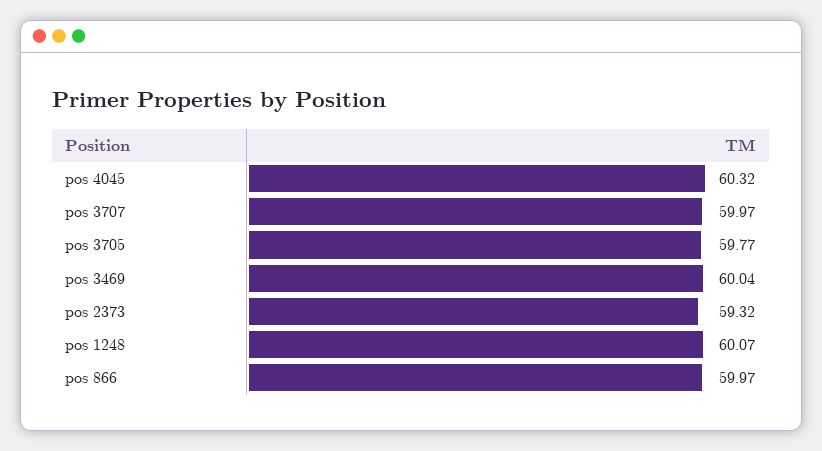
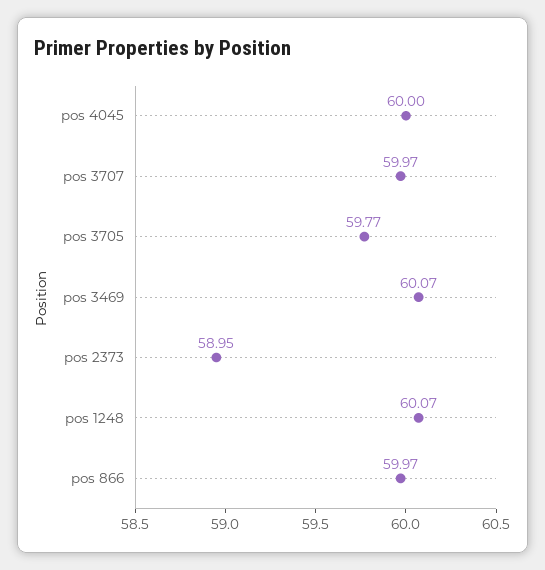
pos 4045: 60.32 -> 60
pos 3469: 60.04 -> 60.07
pos 2373: 59.32 -> 58.95

